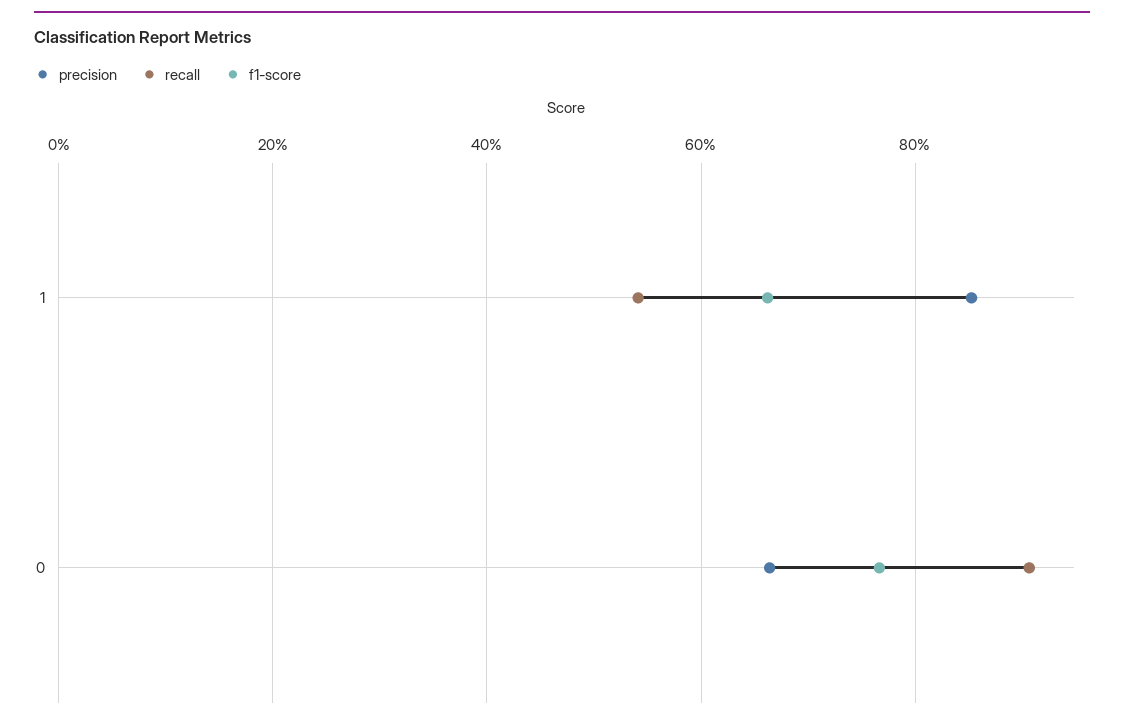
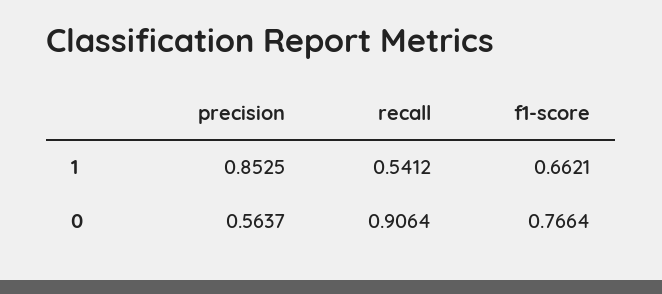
precision, 0: 0.66 -> 0.5637

